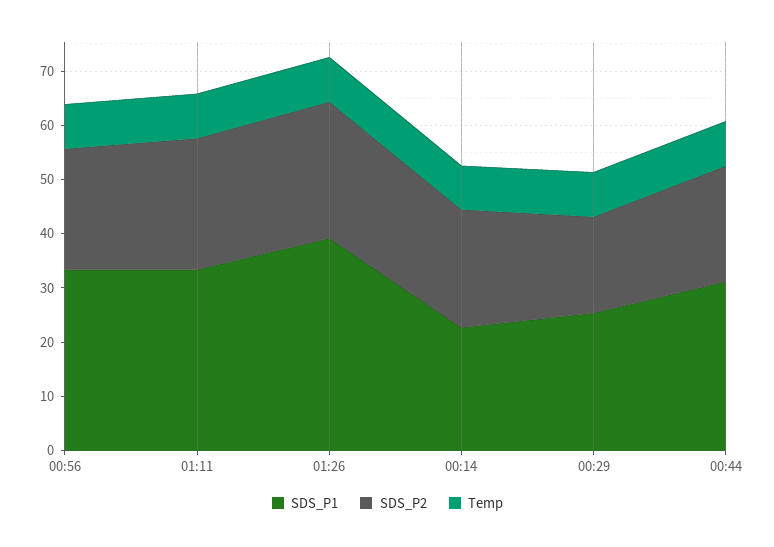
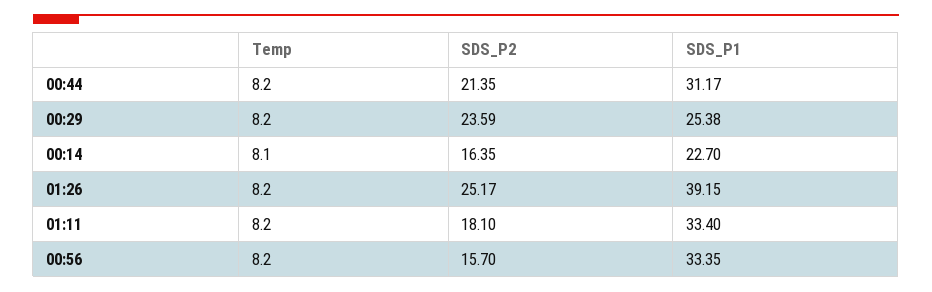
SDS_P2, 00:56: 22 -> 15.7
SDS_P2, 01:11: 24 -> 18.1
SDS_P2, 00:14: 22 -> 16.35
SDS_P2, 00:29: 18 -> 23.59

